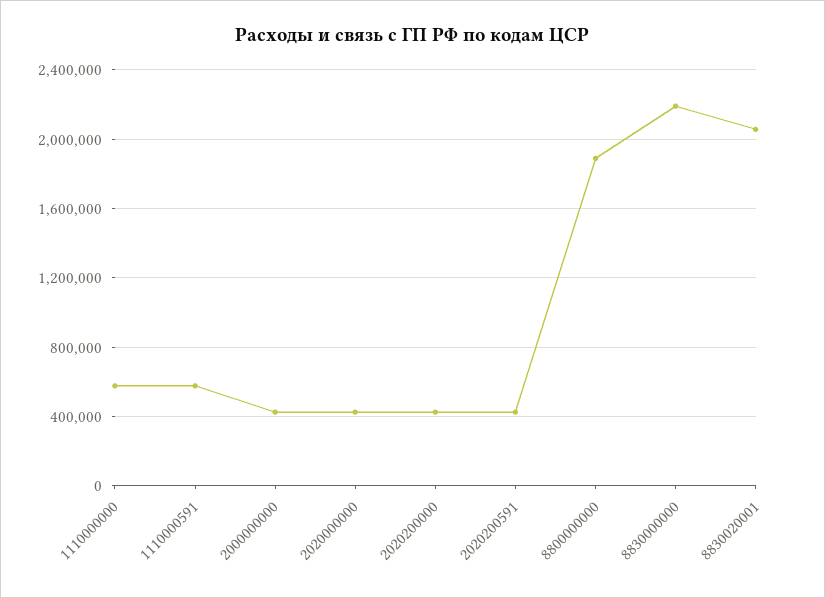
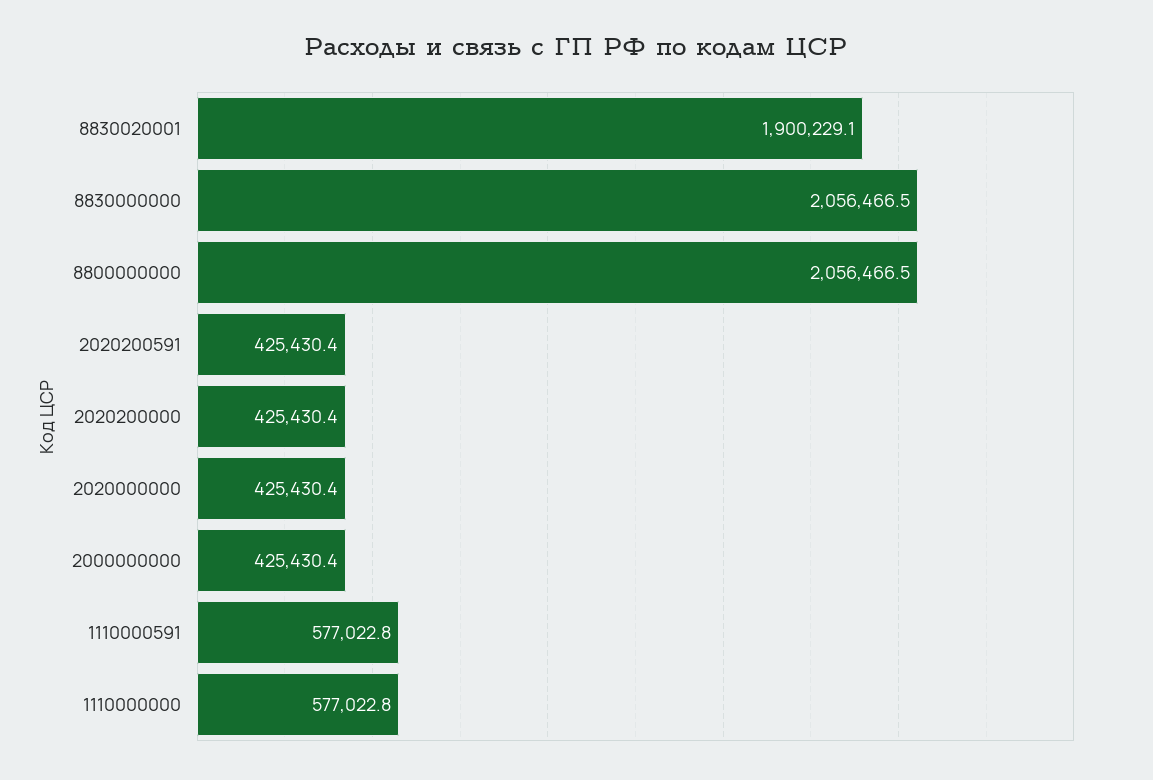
8800000000: 1900000 -> 2056466.5
8830000000: 2200000 -> 2056466.5
8830020001: 2050000 -> 1900229.1

